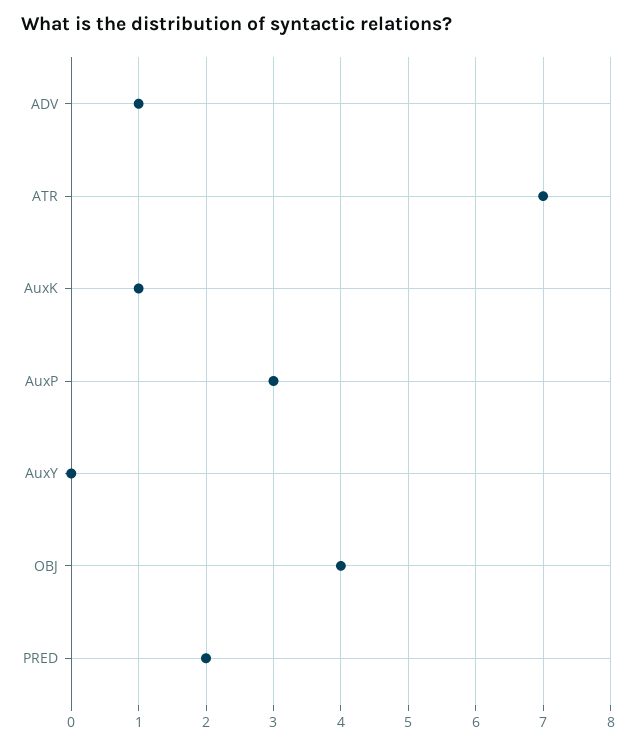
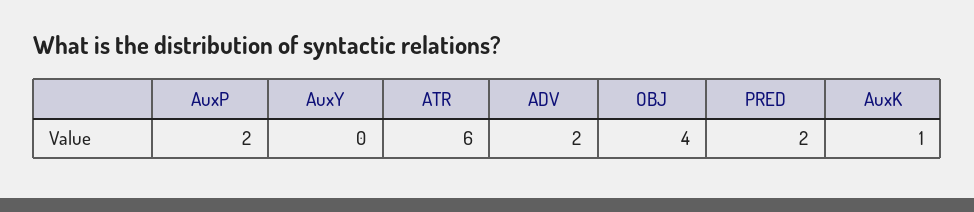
ADV: 1 -> 2
ATR: 7 -> 6
AuxP: 3 -> 2

